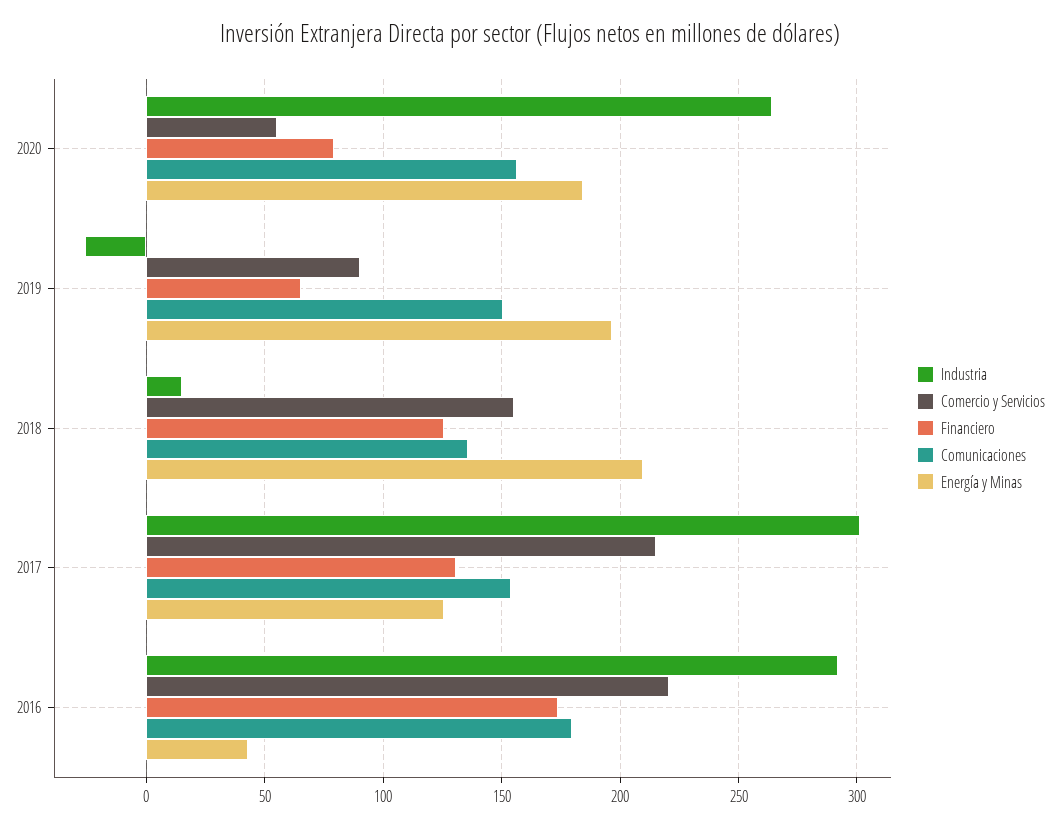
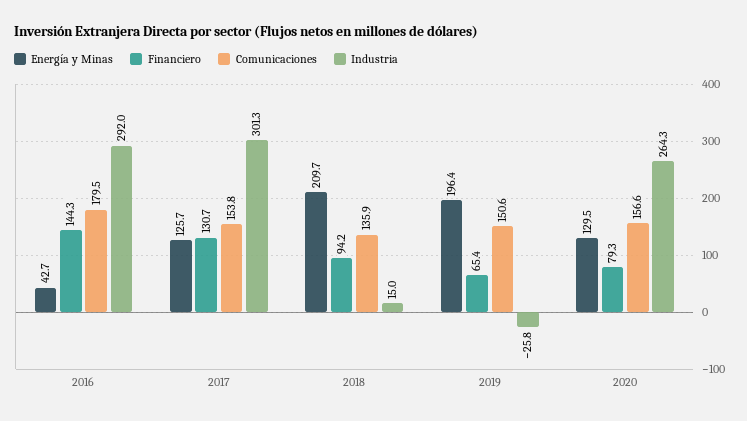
Comercio y Servicios, 2020: 55 -> none
Energía y Minas, 2020: 185 -> 129.5
Comercio y Servicios, 2019: 90 -> none
Comercio y Servicios, 2018: 155 -> none
Financiero, 2018: 125 -> 94.2
Comercio y Servicios, 2017: 215 -> none
Comercio y Servicios, 2016: 220 -> none
Financiero, 2016: 175 -> 144.3

